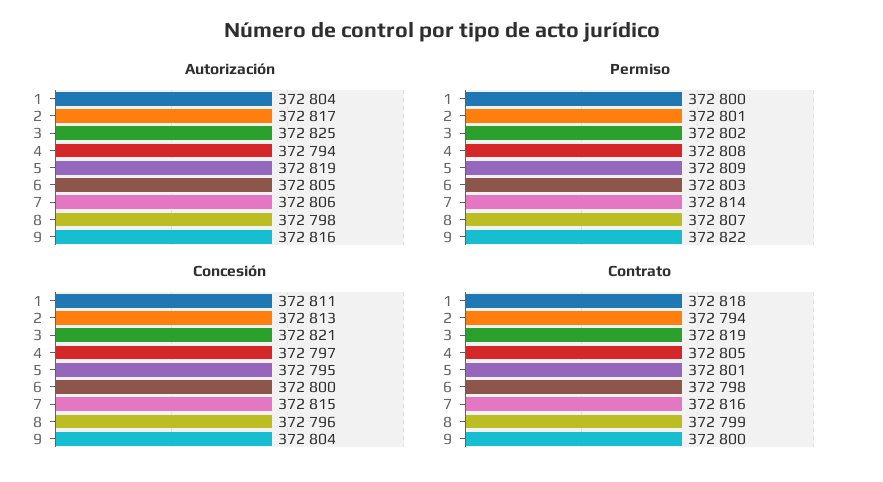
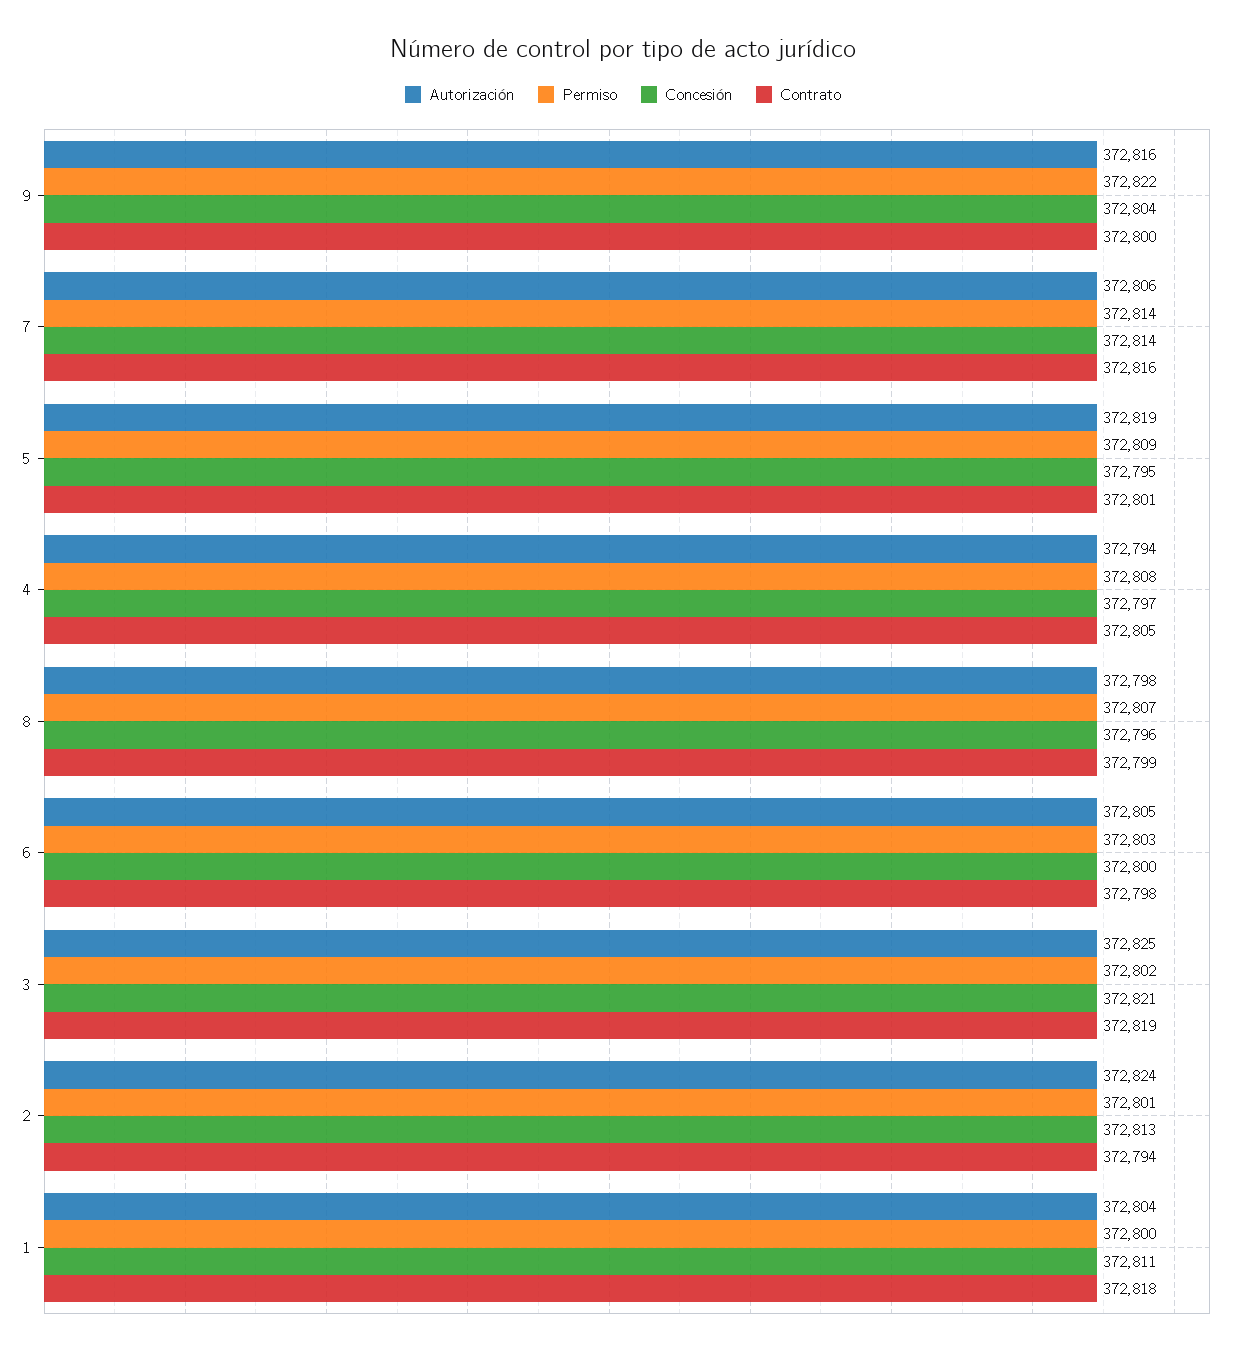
Autorización, 2: 372817 -> 372824
Concesión, 7: 372815 -> 372814

